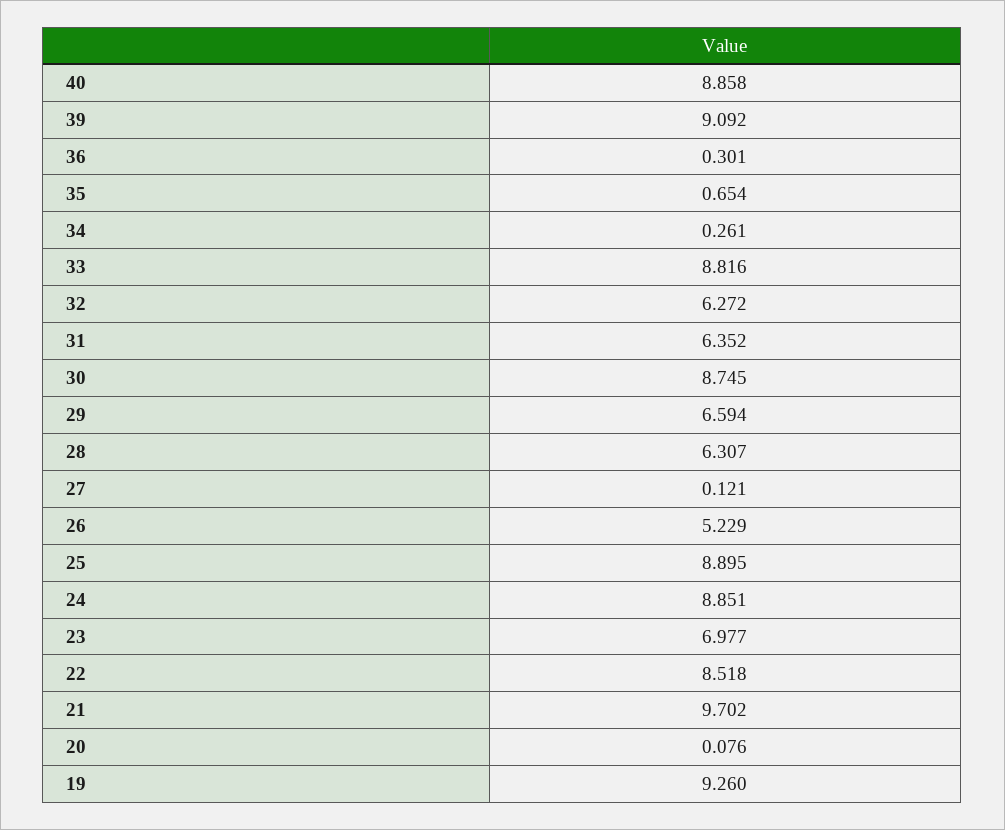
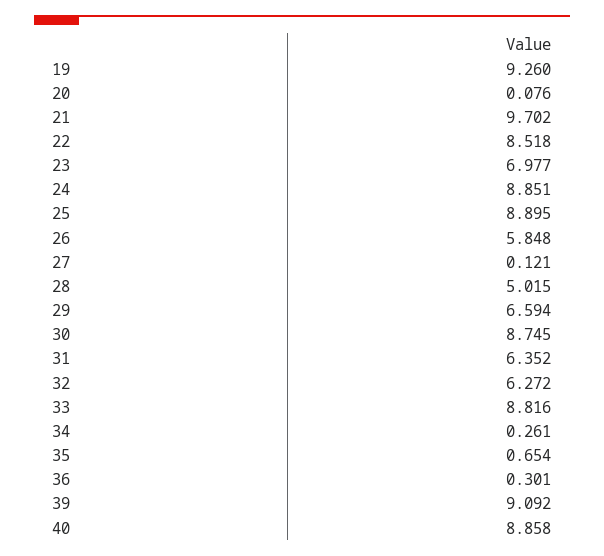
28: 6.307 -> 5.015
26: 5.229 -> 5.848

